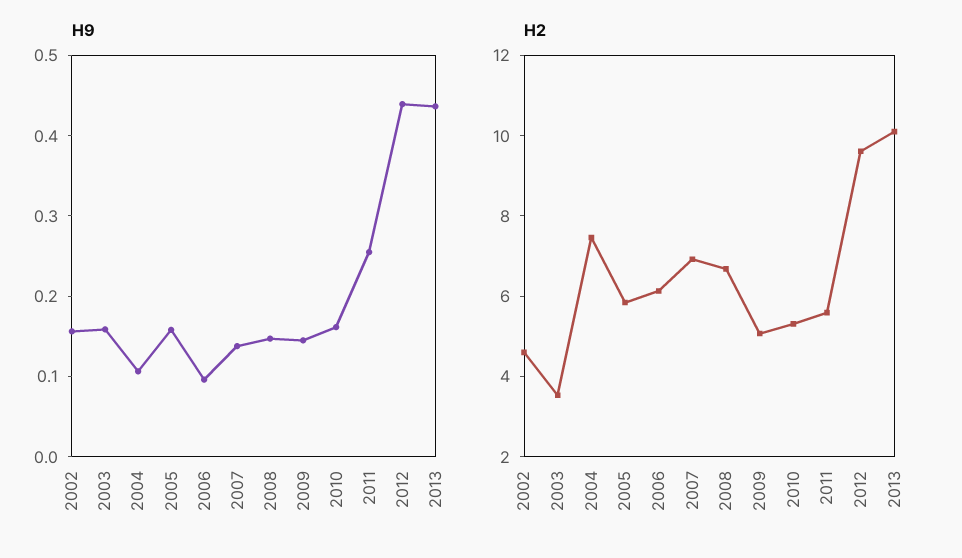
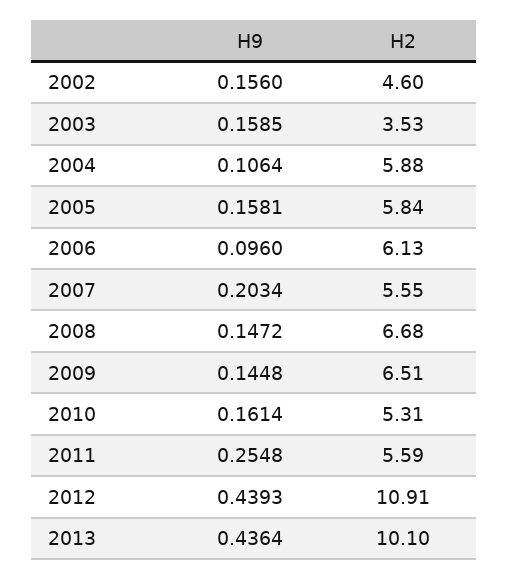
H9, 2007: 0.14 -> 0.2034
H2, 2004: 7.5 -> 5.88
H2, 2007: 7 -> 5.55
H2, 2009: 5 -> 6.51
H2, 2012: 9.5 -> 10.91

